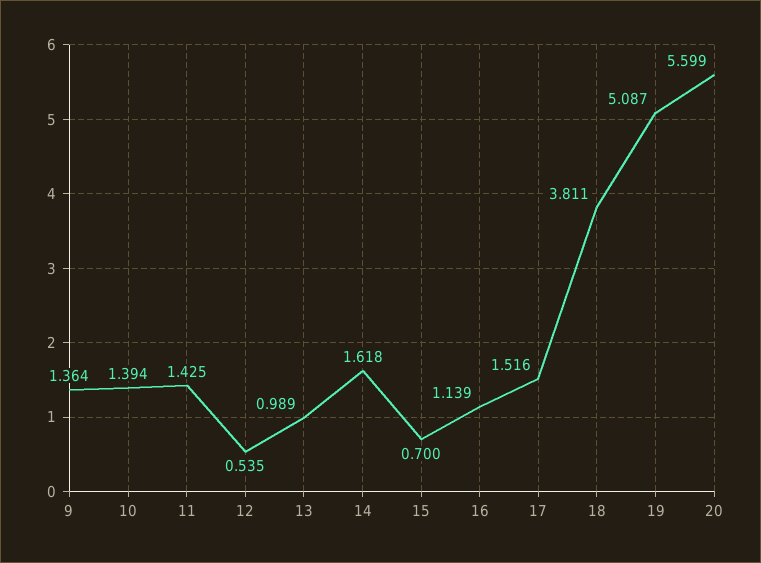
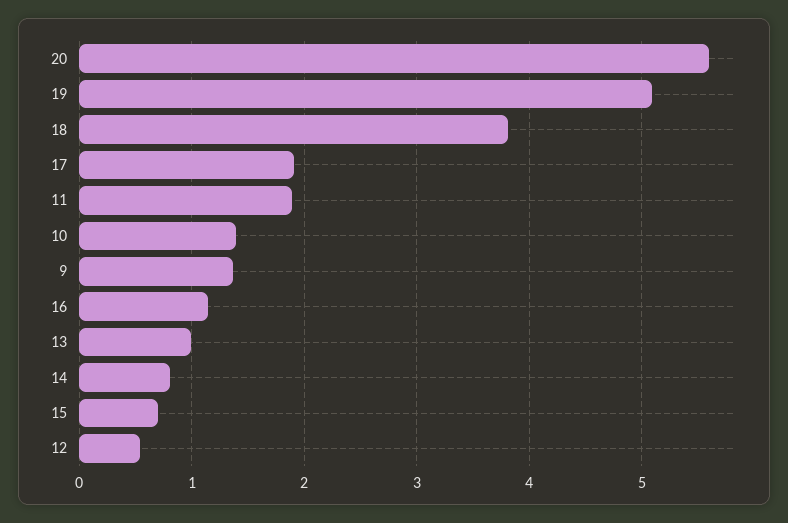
11: 1.425 -> 1.9
14: 1.618 -> 0.8
17: 1.516 -> 1.9

